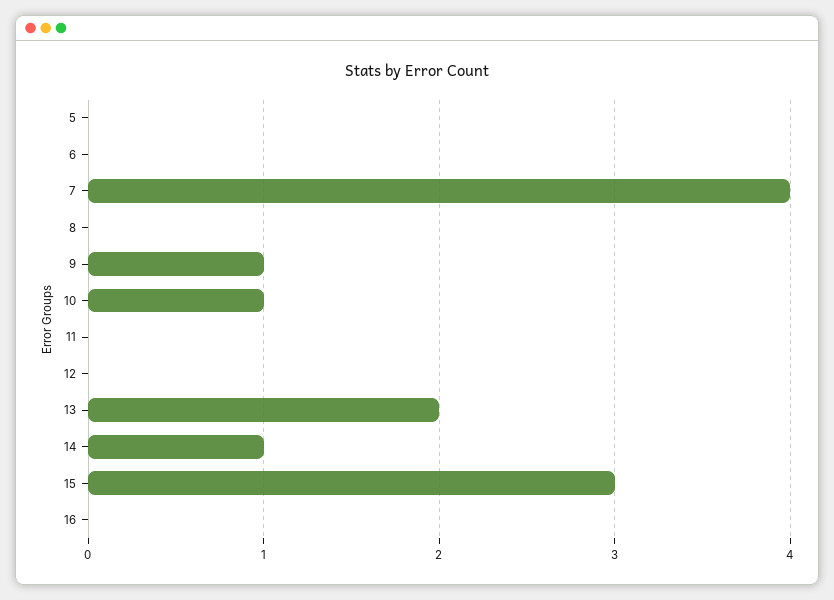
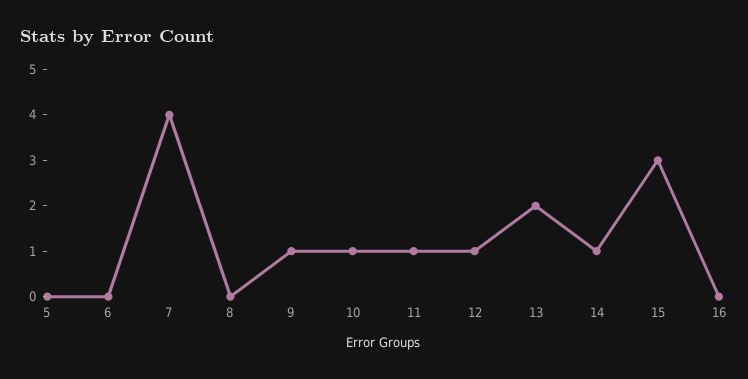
11: 0 -> 1
12: 0 -> 1

